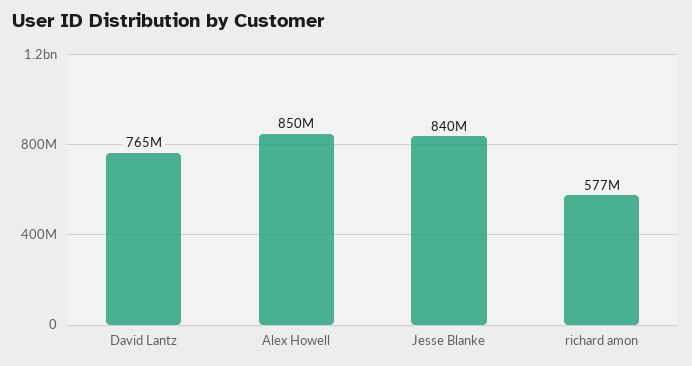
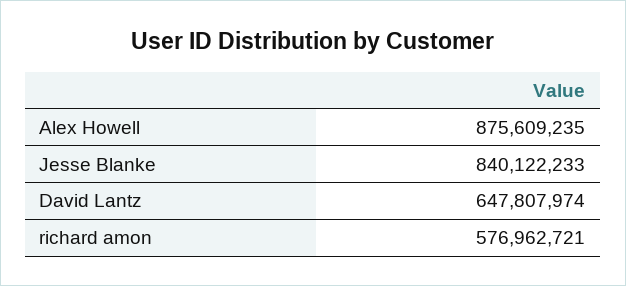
David Lantz: 765000000 -> 647807974
Alex Howell: 850000000 -> 875609235

